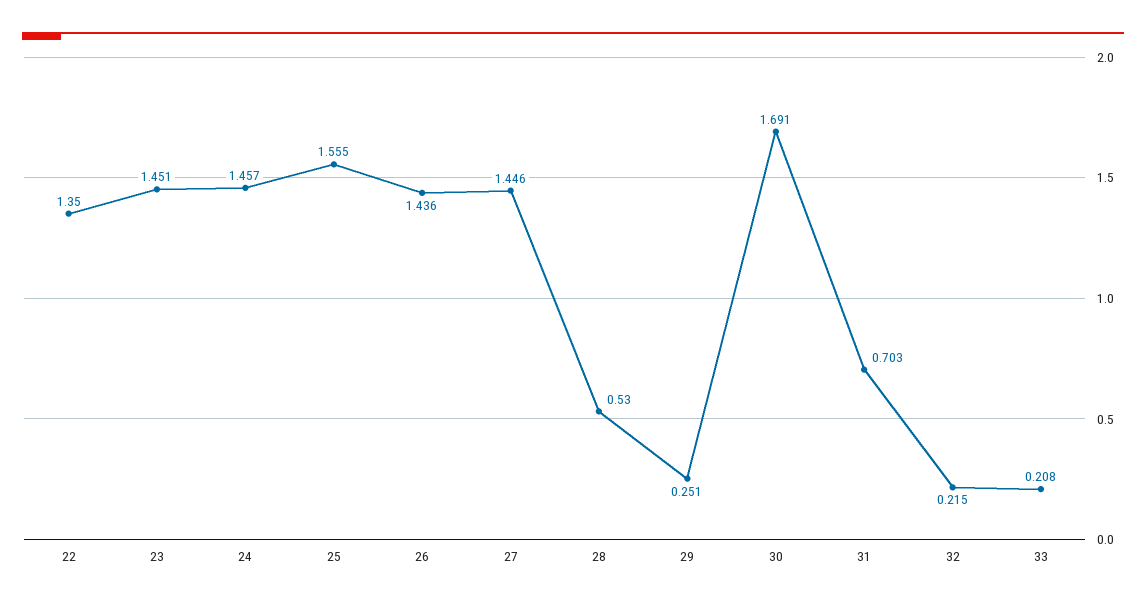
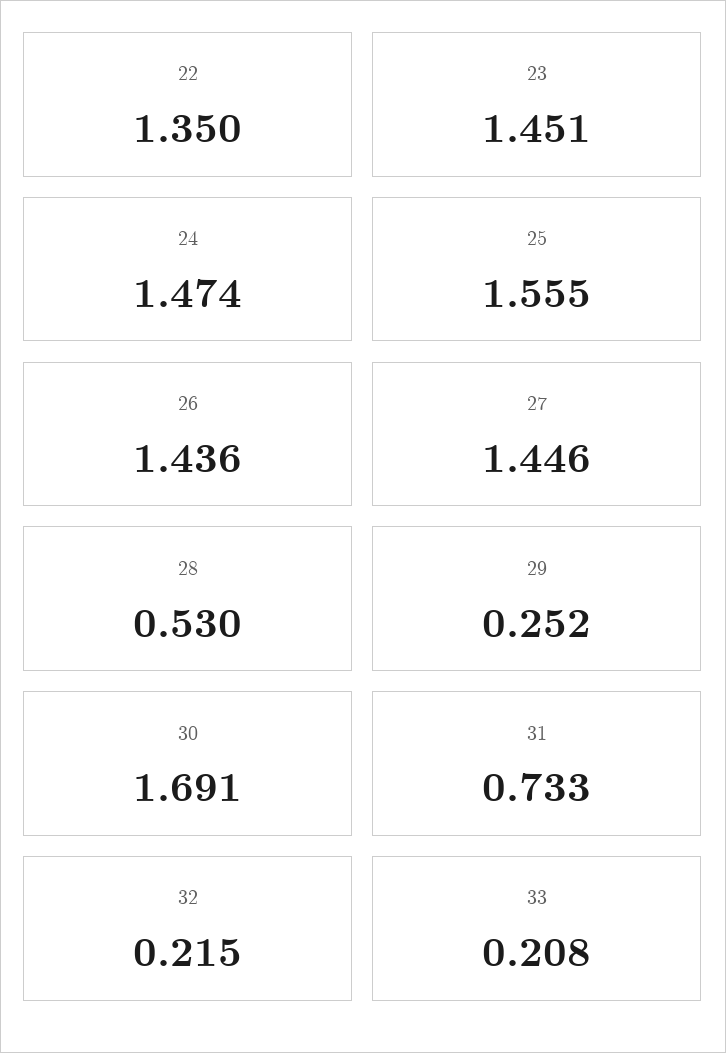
24: 1.457 -> 1.474
29: 0.251 -> 0.252
31: 0.703 -> 0.733

